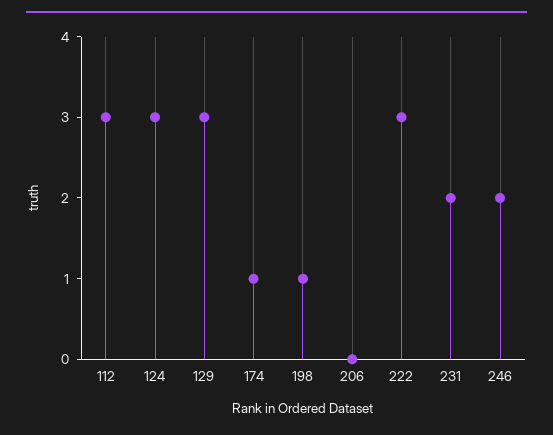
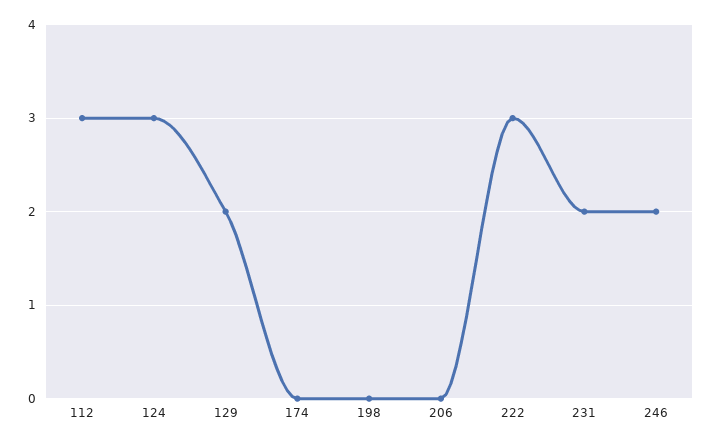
129: 3 -> 2
174: 1 -> 0
198: 1 -> 0

